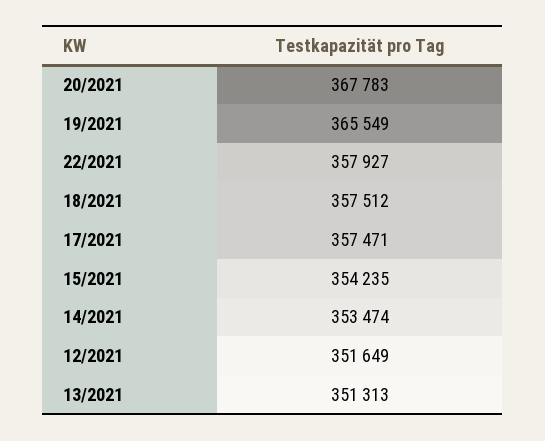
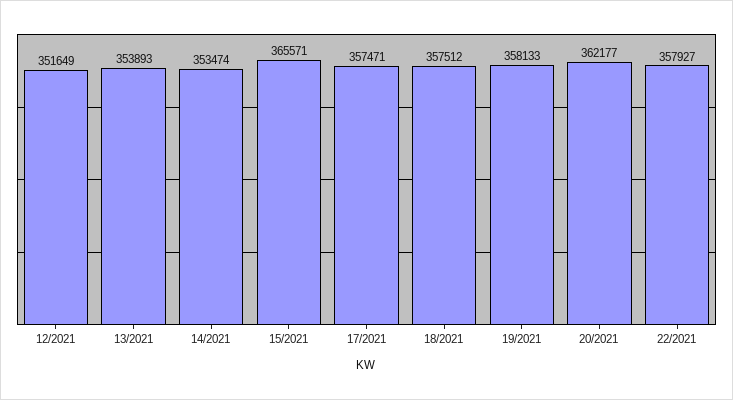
20/2021: 367783 -> 362177
19/2021: 365549 -> 358133
15/2021: 354235 -> 365571
13/2021: 351313 -> 353893

